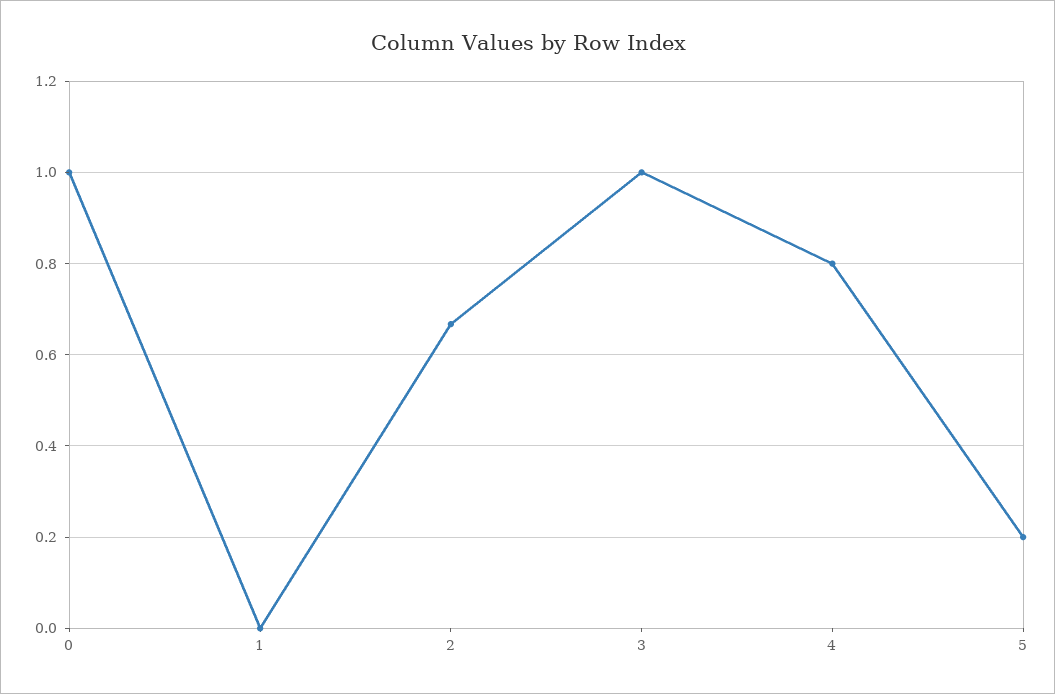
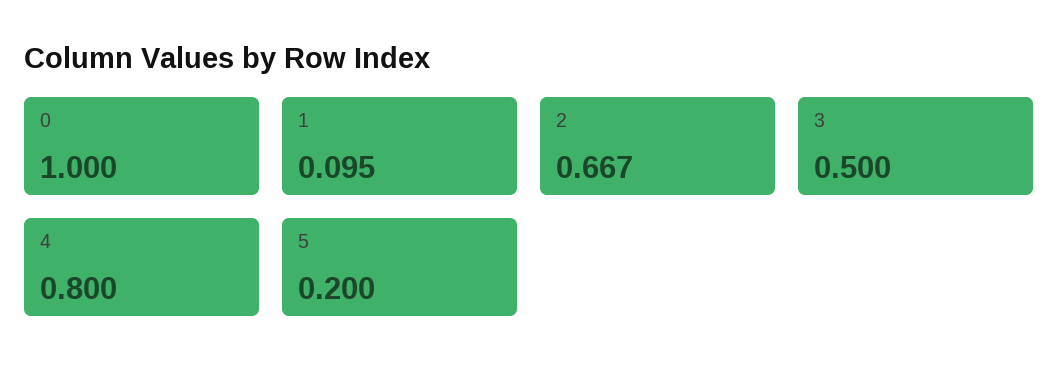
1: 0 -> 0.095
3: 1 -> 0.5

